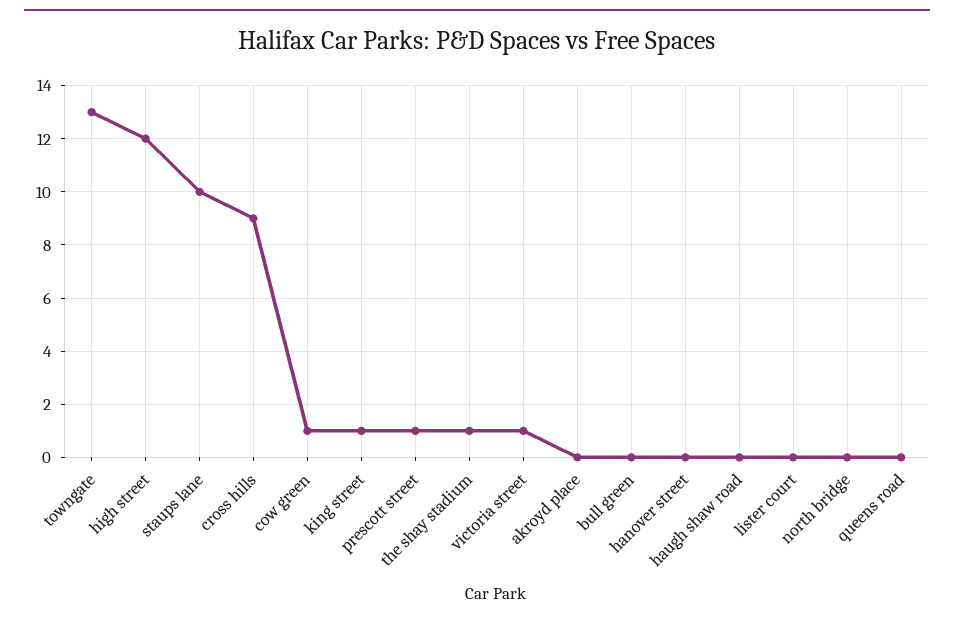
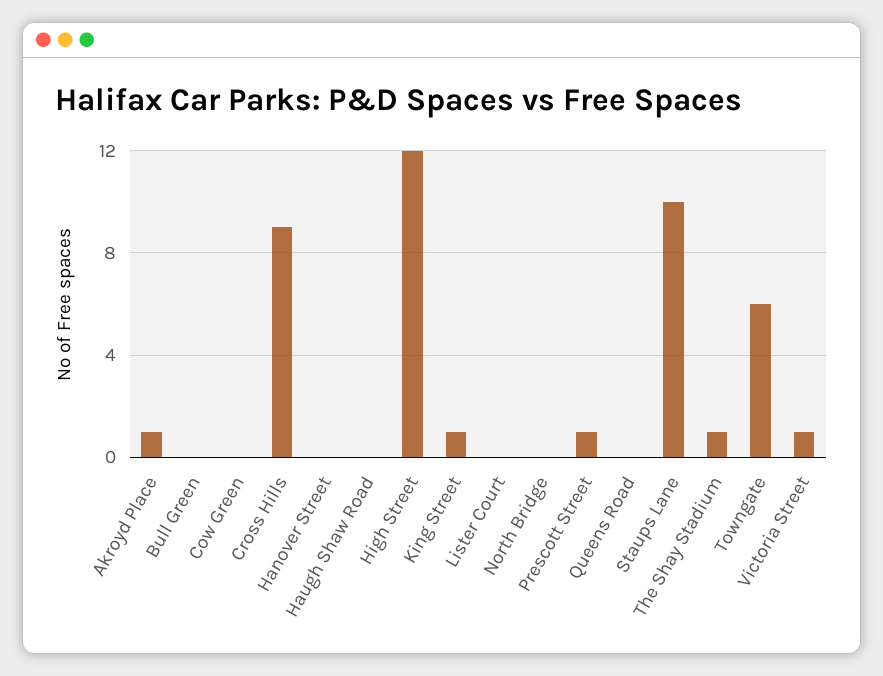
towngate: 13 -> 6
cow green: 1 -> 0
akroyd place: 0 -> 1

